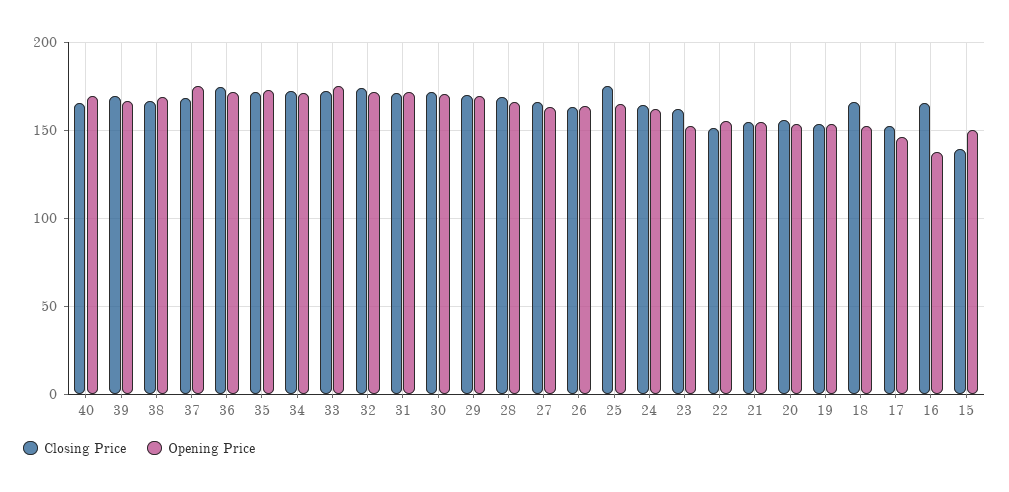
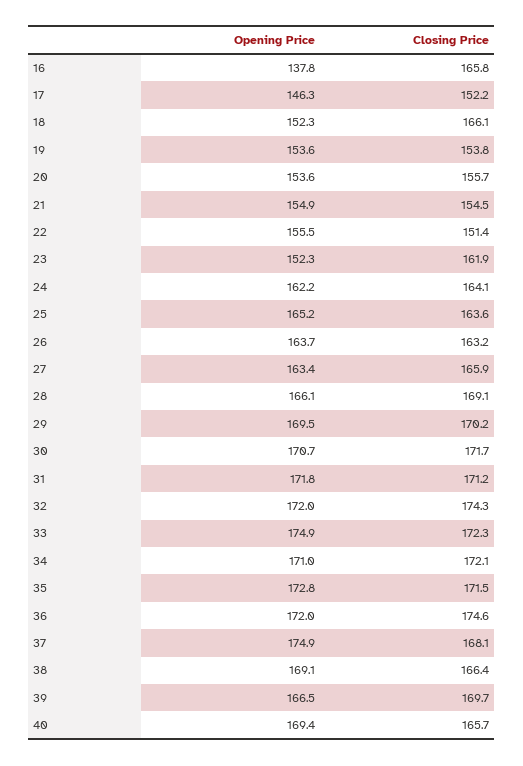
Closing Price, 25: 175 -> 163.6
Closing Price, 15: 140 -> none
Opening Price, 15: 150 -> none

